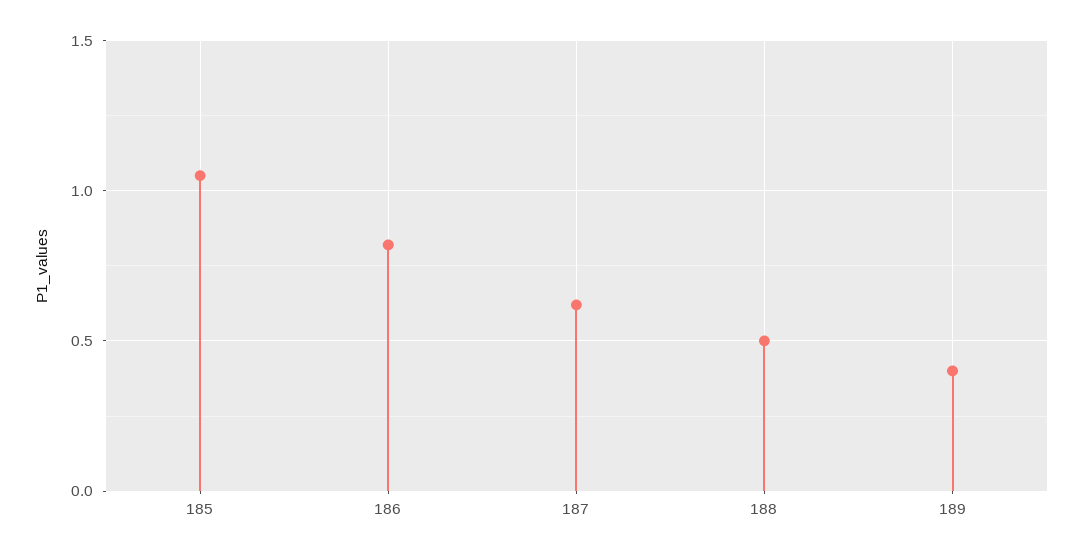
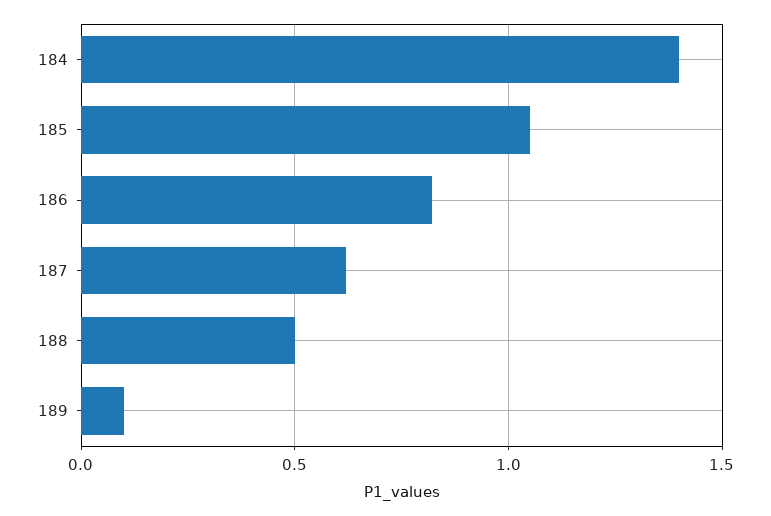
189: 0.4 -> 0.1
184: none -> 1.4

